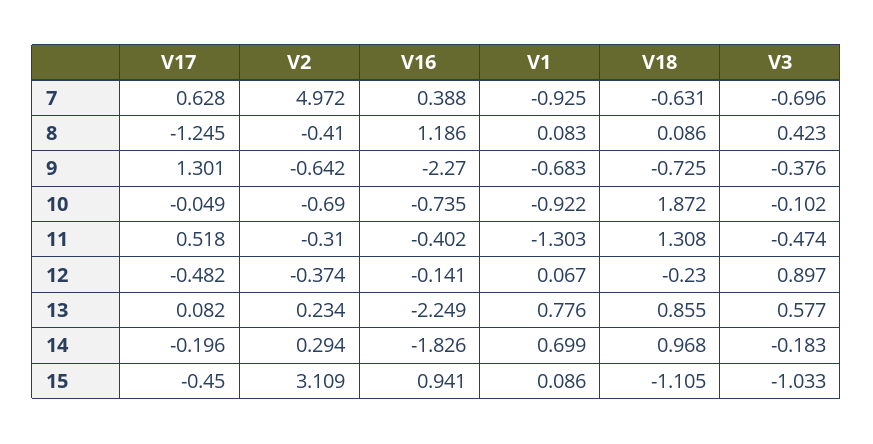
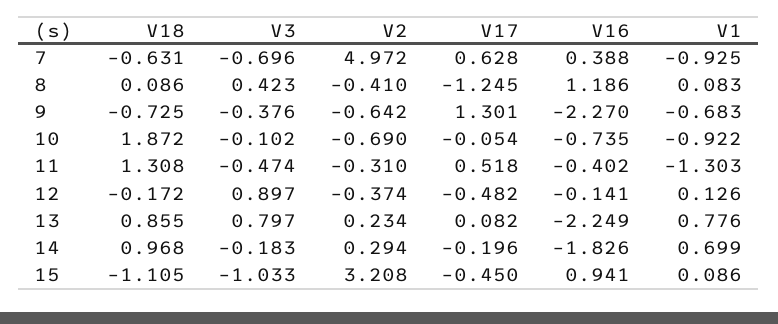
V17, 10: -0.049 -> -0.054
V1, 12: 0.067 -> 0.126
V18, 12: -0.23 -> -0.172
V3, 13: 0.577 -> 0.797
V2, 15: 3.109 -> 3.208

